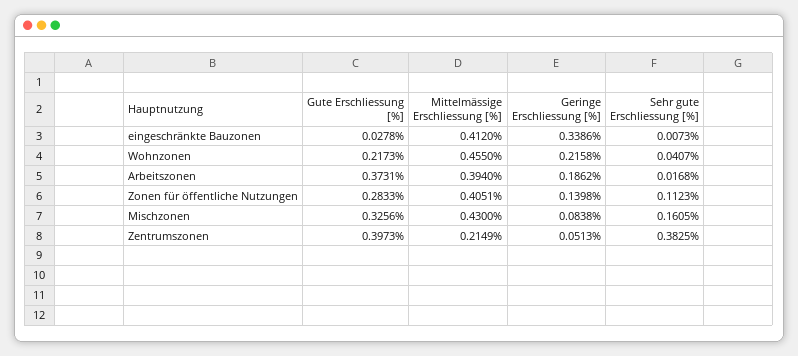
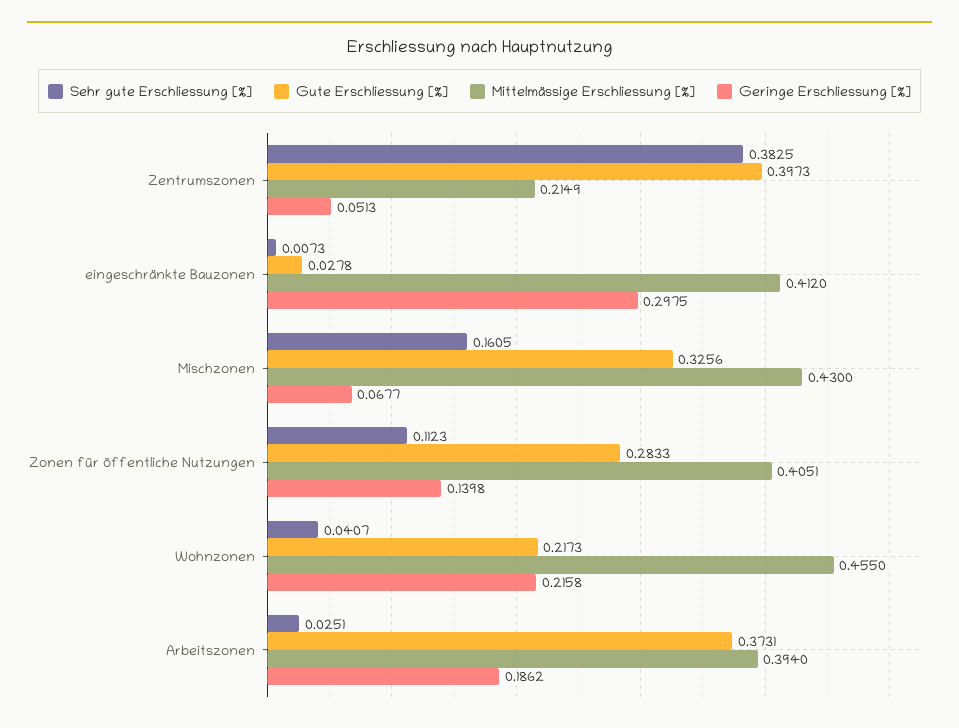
Geringe Erschliessung [%], eingeschränkte Bauzonen: 0.3386 -> 0.2975
Sehr gute Erschliessung [%], Arbeitszonen: 0.0168 -> 0.0251
Geringe Erschliessung [%], Mischzonen: 0.0838 -> 0.0677

